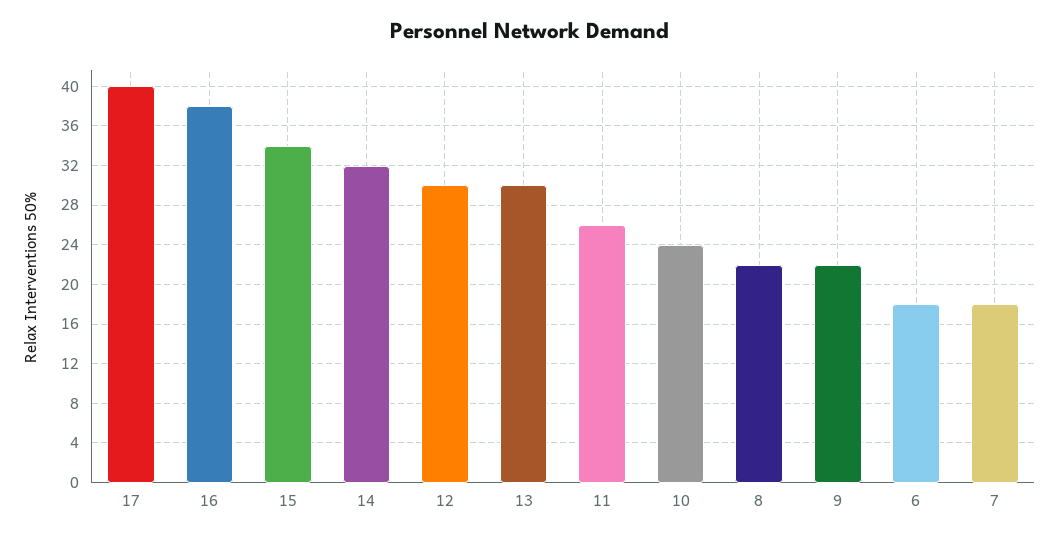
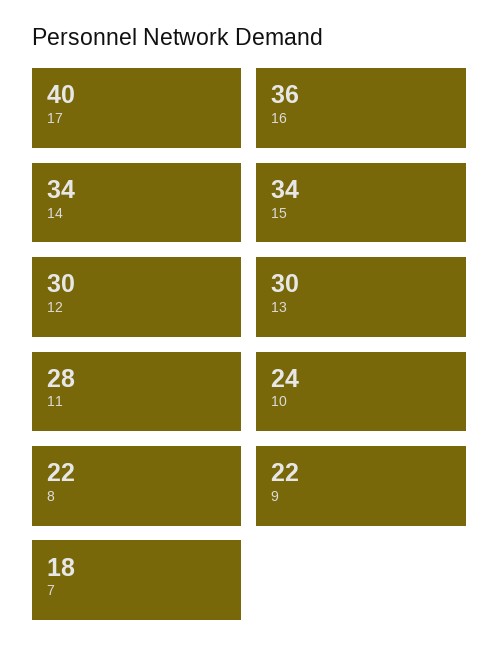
16: 38 -> 36
14: 32 -> 34
11: 26 -> 28
6: 18 -> none

